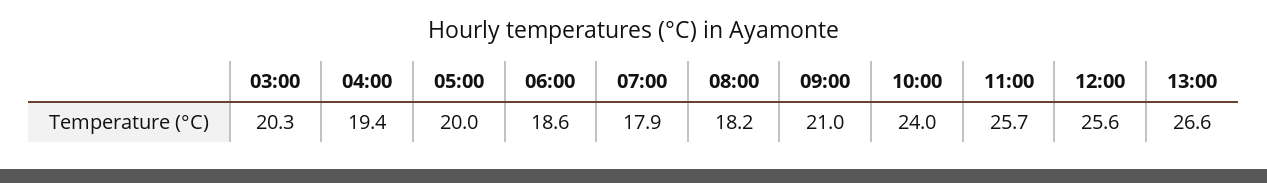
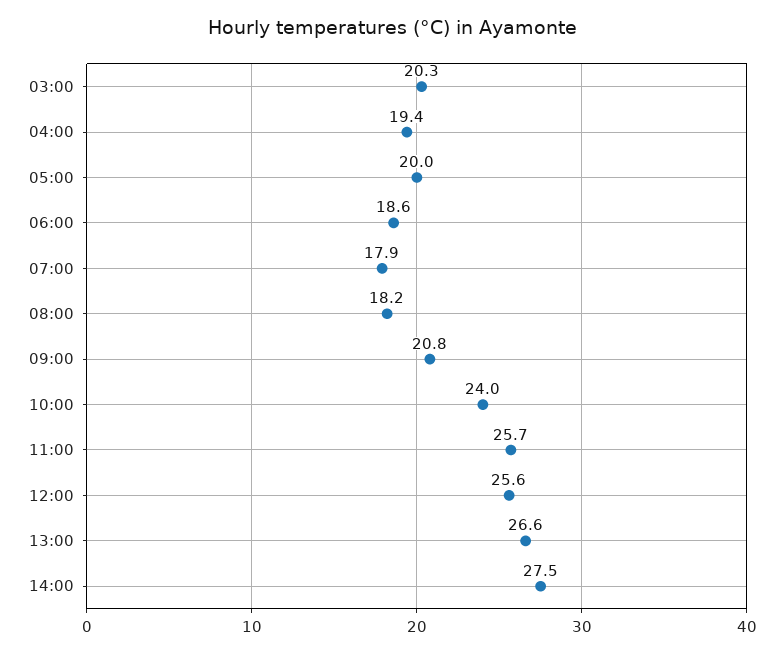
09:00: 21 -> 20.8
14:00: none -> 27.5

